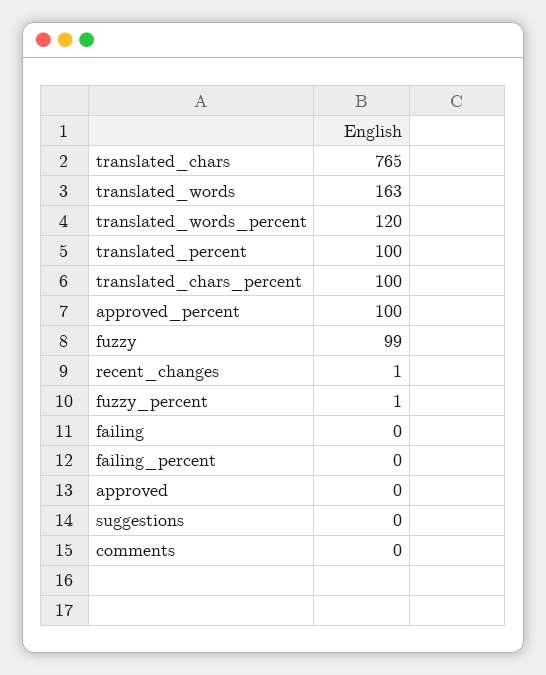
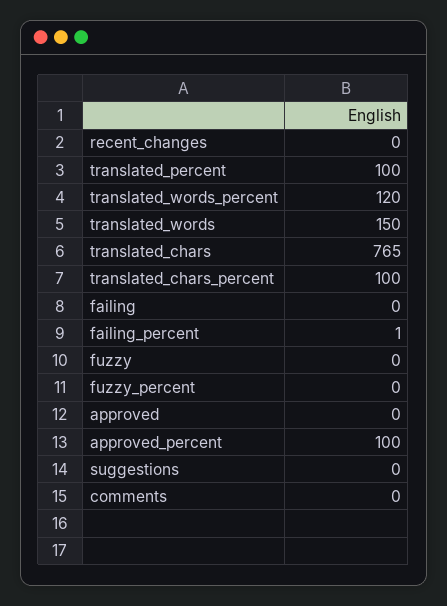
translated_words: 163 -> 150
fuzzy: 99 -> 0
recent_changes: 1 -> 0
fuzzy_percent: 1 -> 0
failing_percent: 0 -> 1

